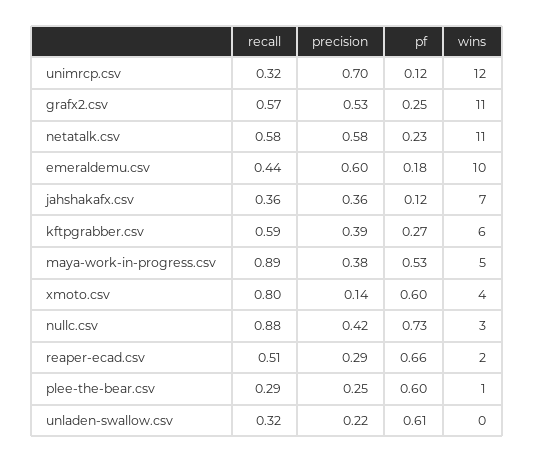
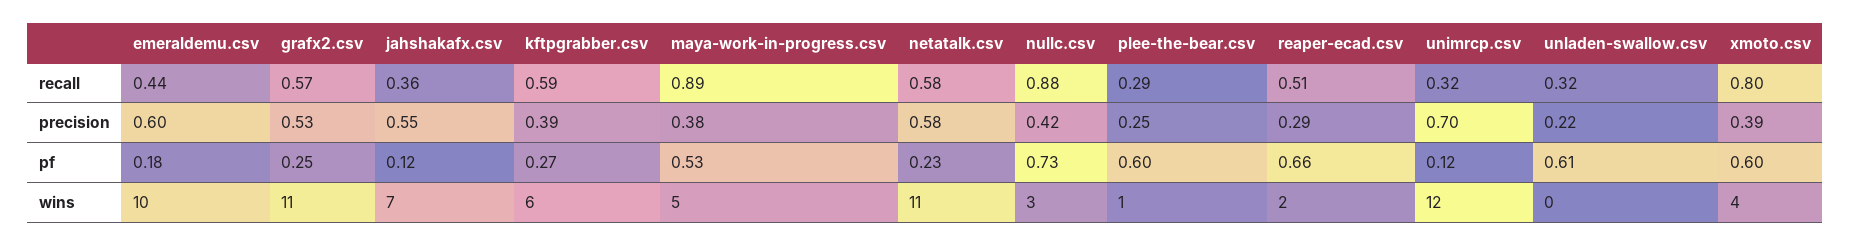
precision, jahshakafx.csv: 0.36 -> 0.55
precision, xmoto.csv: 0.14 -> 0.39

